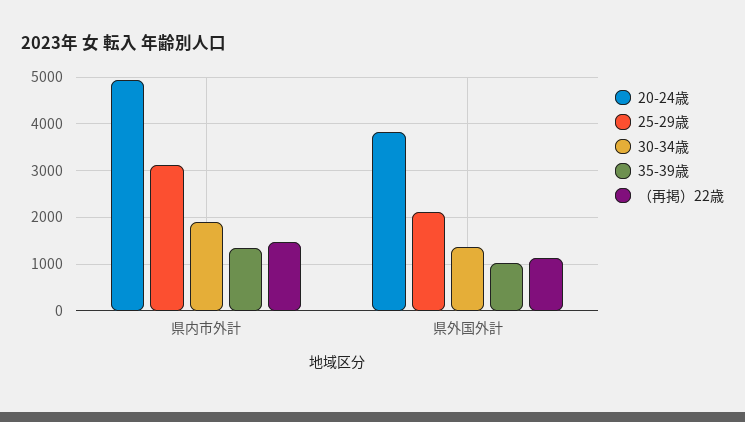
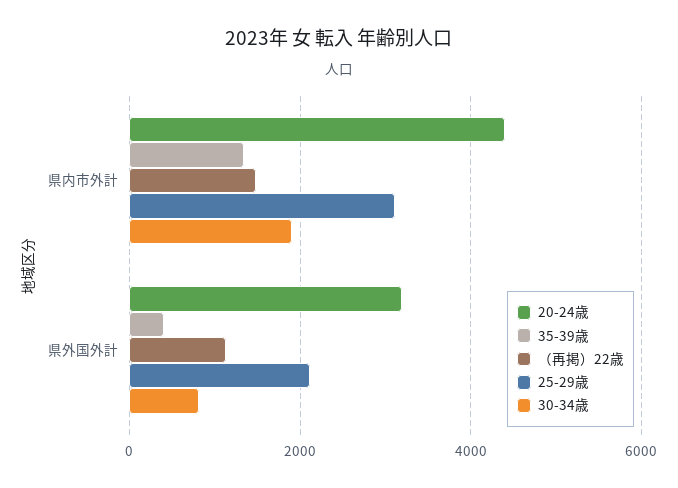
20-24歳, 県内市外計: 5000 -> 4400
20-24歳, 県外国外計: 3800 -> 3200
30-34歳, 県外国外計: 1400 -> 800
35-39歳, 県外国外計: 1000 -> 400

